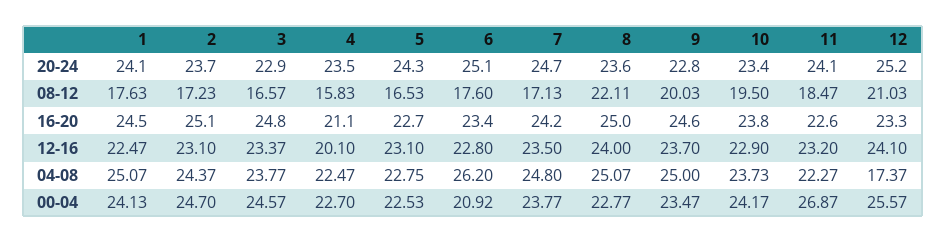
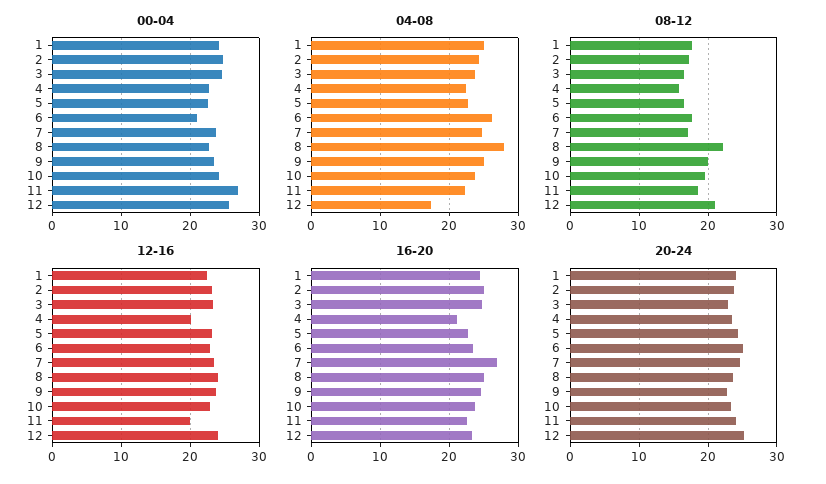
16-20, 7: 24.2 -> 27
12-16, 11: 23.2 -> 20
04-08, 8: 25.07 -> 28

